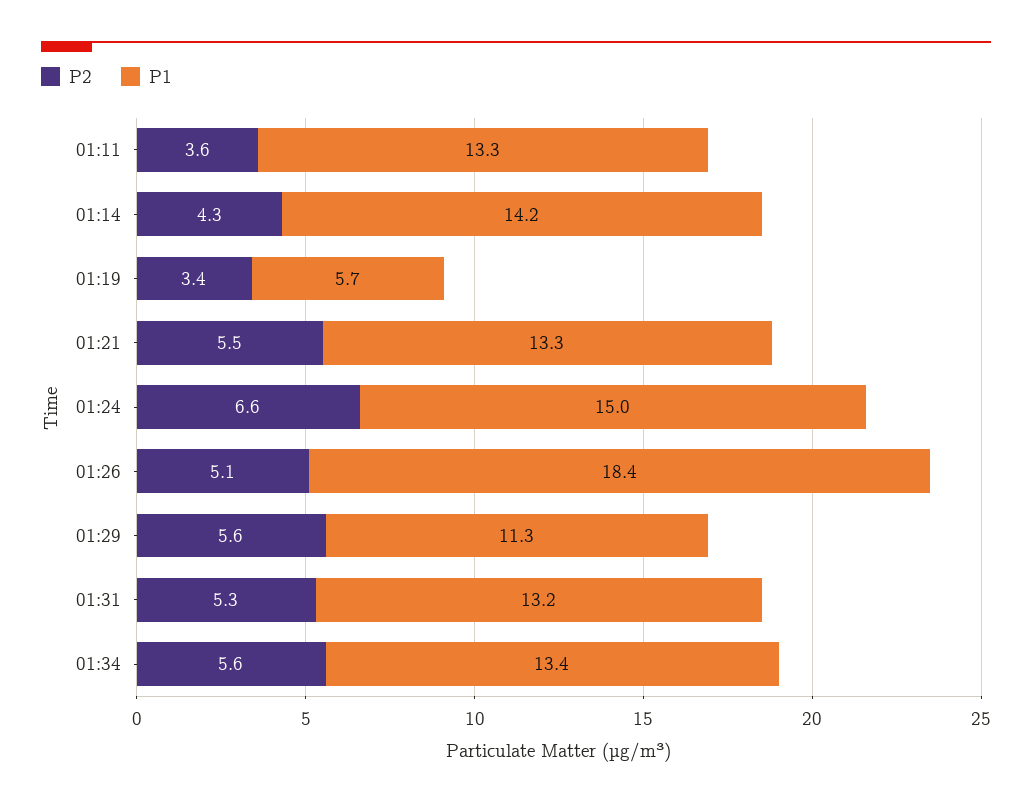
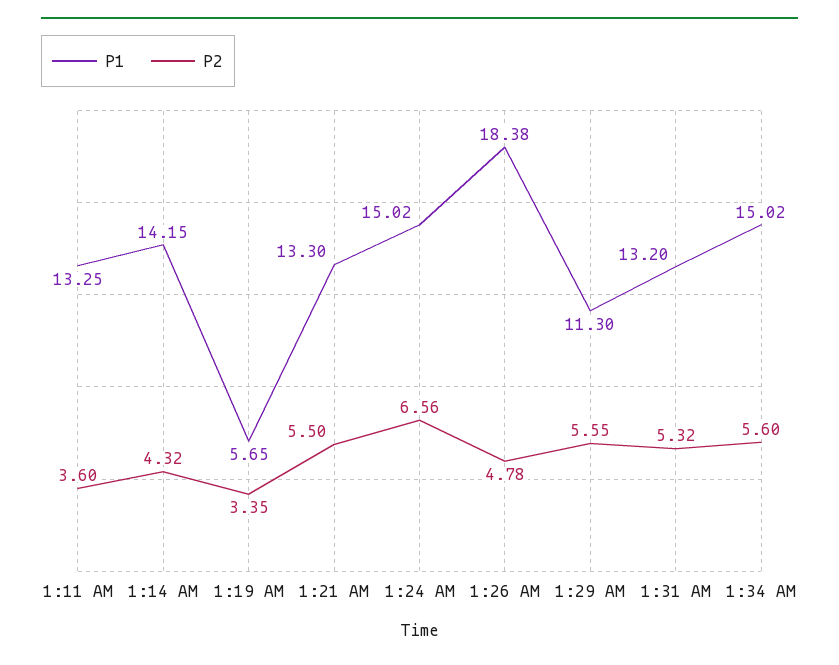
P2, 01:26: 5.1 -> 4.78
P1, 01:34: 13.4 -> 15.02

